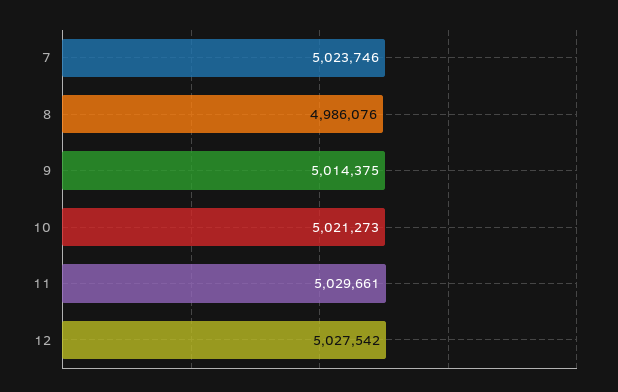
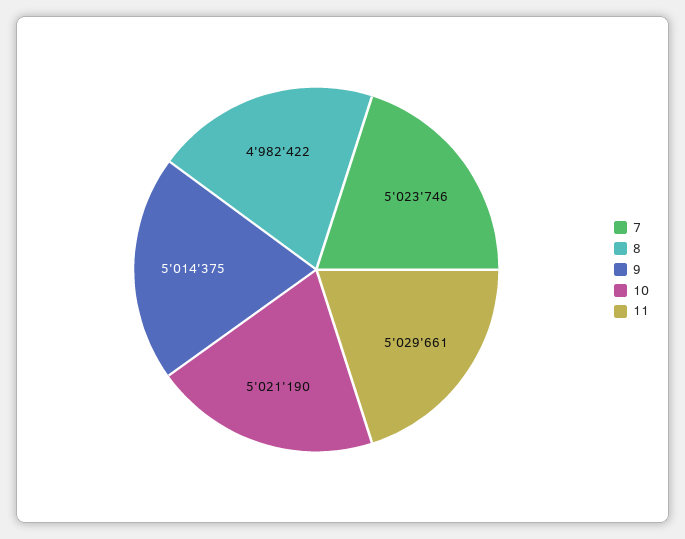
8: 4986076 -> 4982422
10: 5021273 -> 5021190
12: 5027542 -> none

